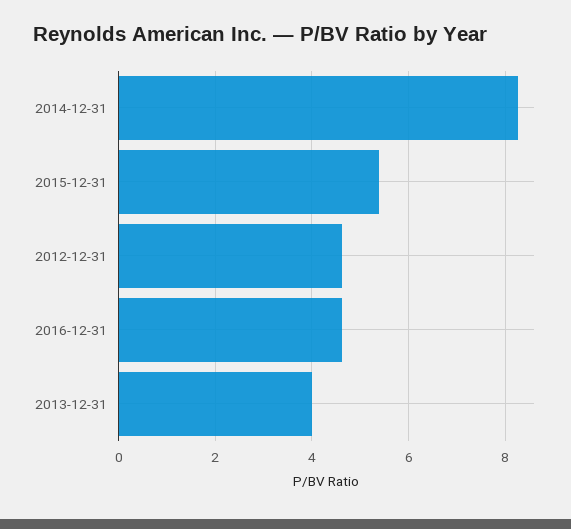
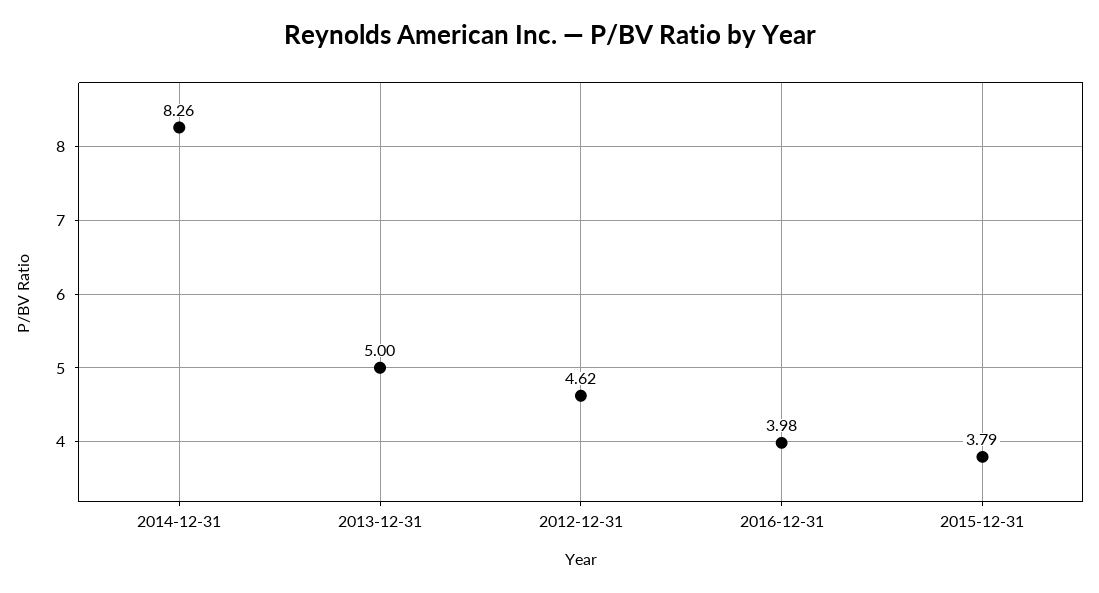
2015-12-31: 5.4 -> 3.79
2016-12-31: 4.6 -> 3.98
2013-12-31: 4 -> 5

